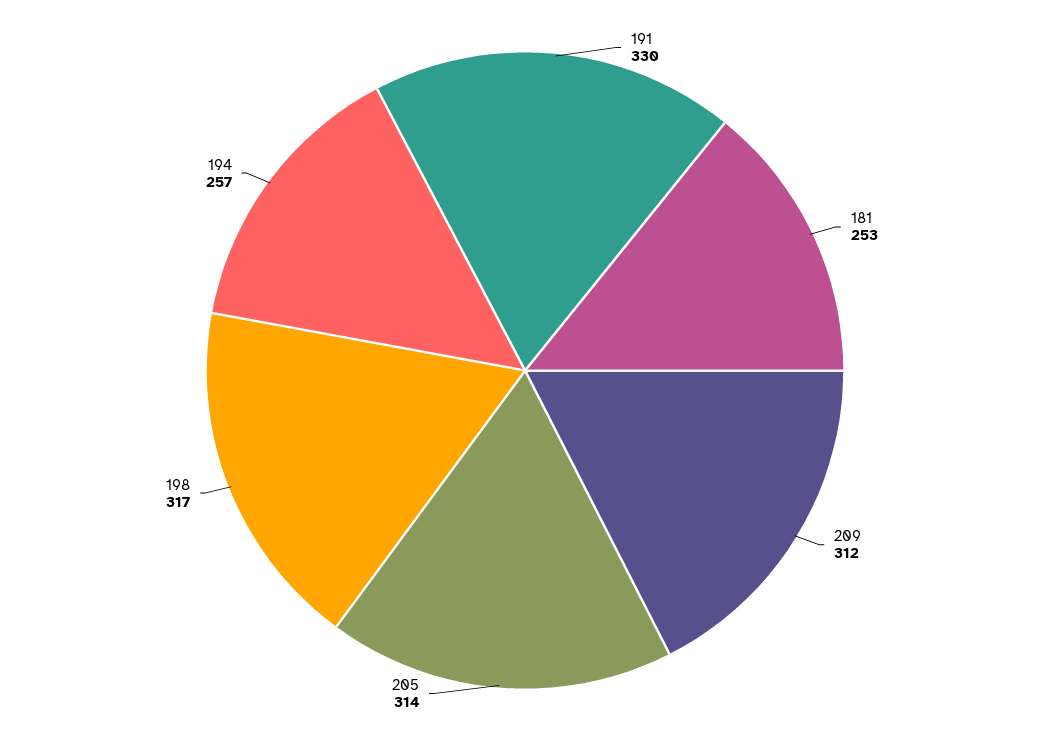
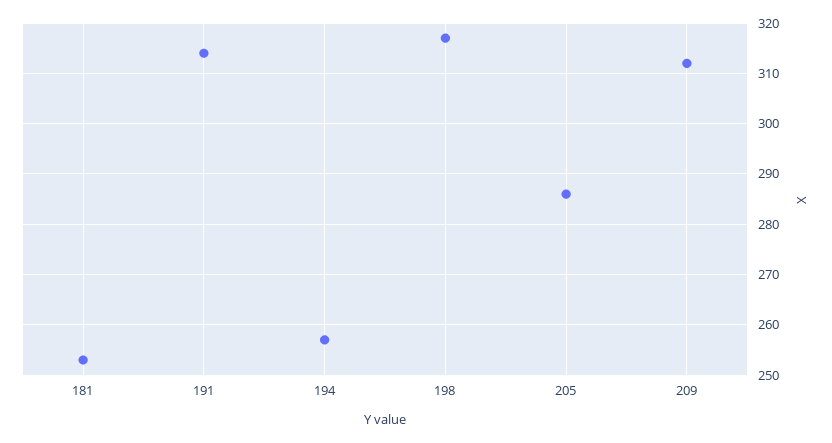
191: 330 -> 315
205: 314 -> 285

